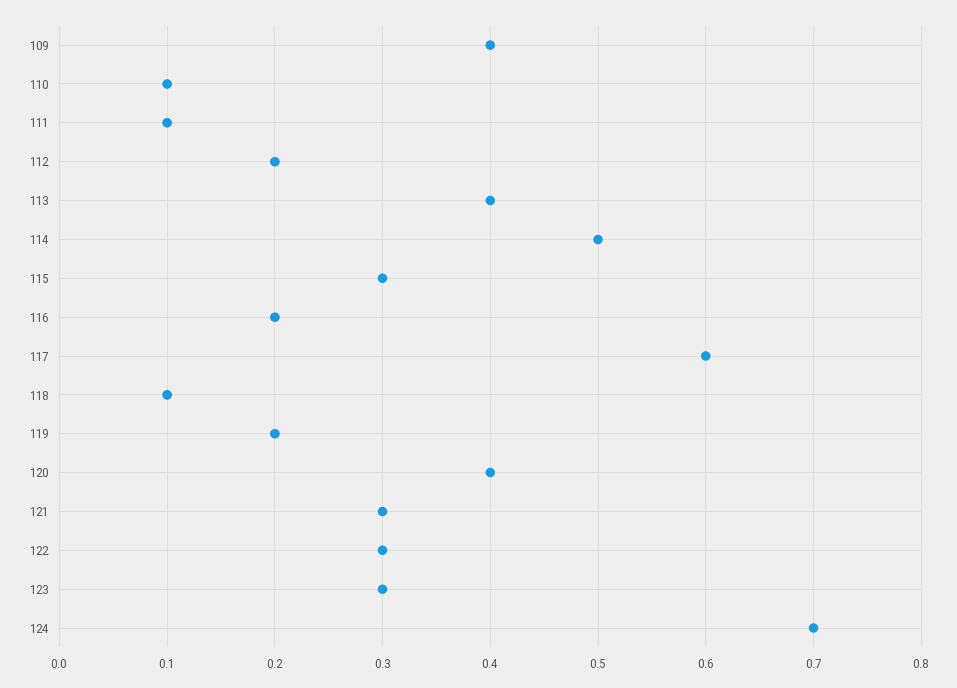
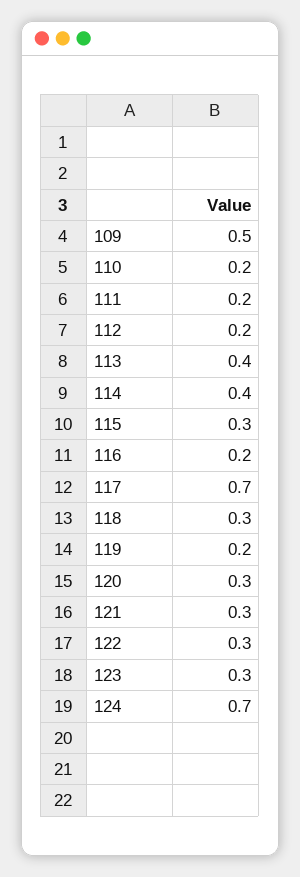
109: 0.4 -> 0.5
110: 0.1 -> 0.2
111: 0.1 -> 0.2
114: 0.5 -> 0.4
117: 0.6 -> 0.7
118: 0.1 -> 0.3
120: 0.4 -> 0.3

